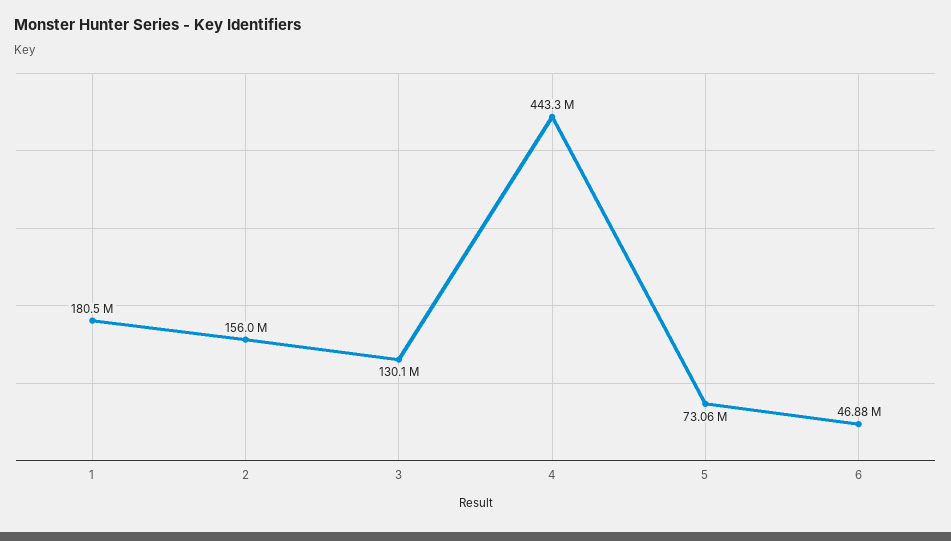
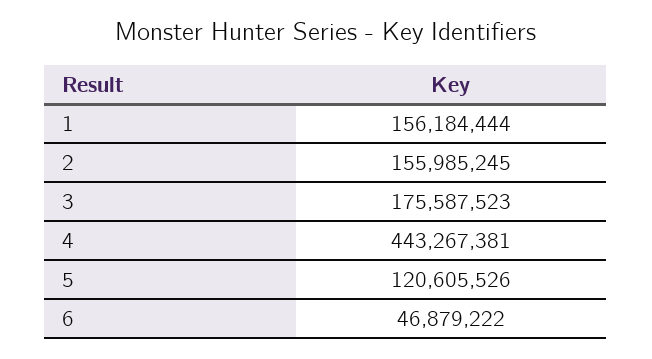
1: 180500000 -> 156184444
3: 130100000 -> 175587523
5: 73060000 -> 120605526

